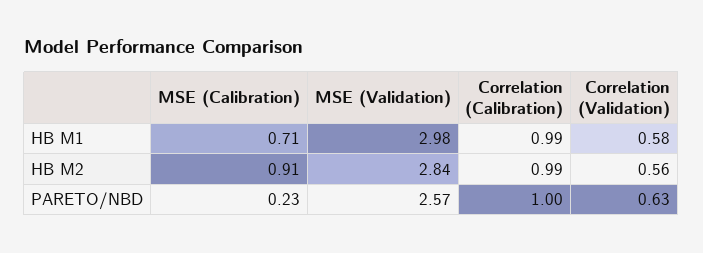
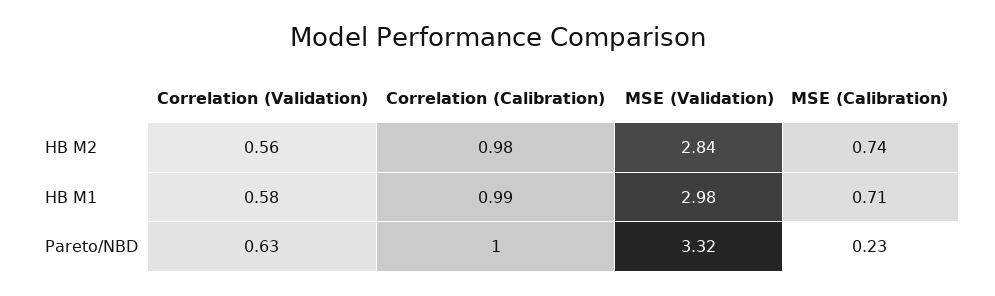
MSE (Calibration), HB M2: 0.91 -> 0.74
Correlation (Calibration), HB M2: 0.99 -> 0.98
MSE (Validation), PARETO/NBD: 2.57 -> 3.32

